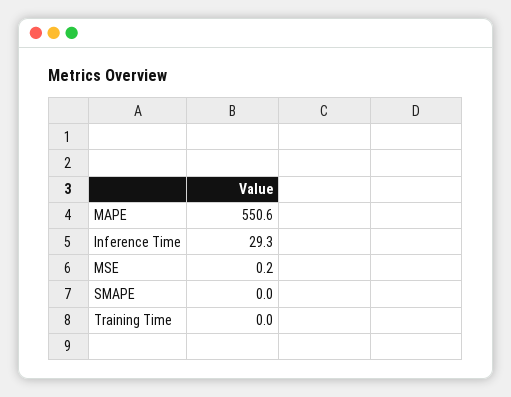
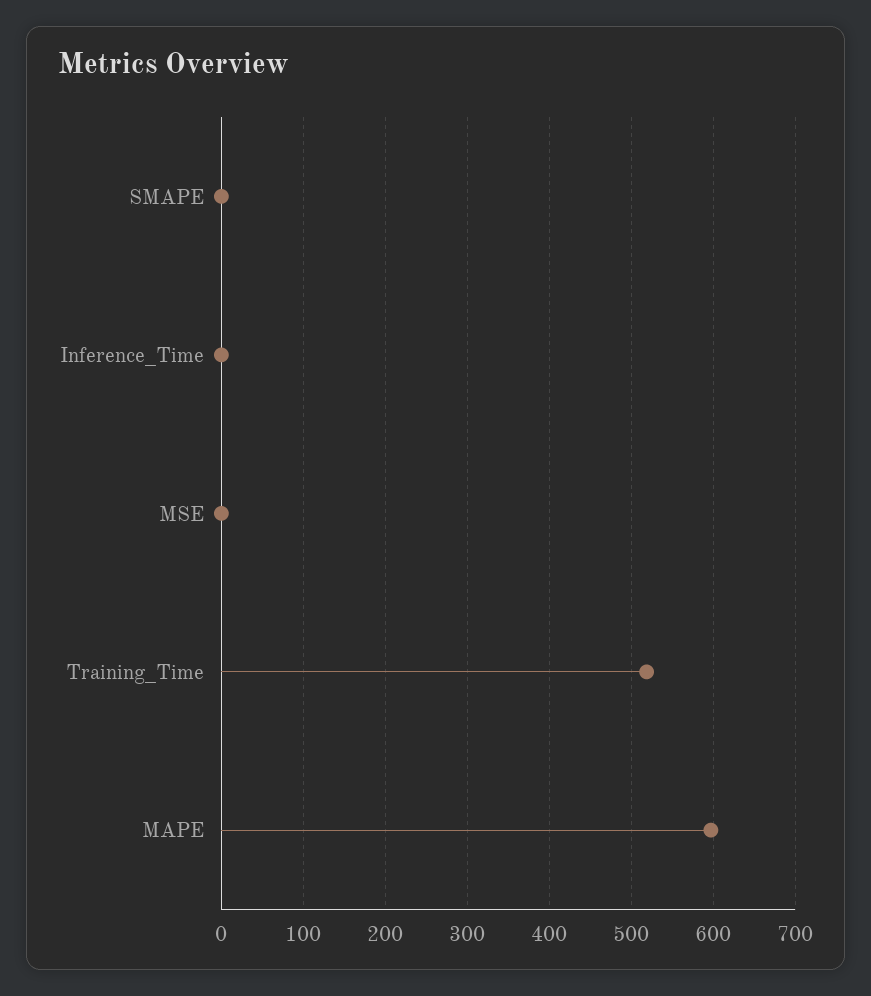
MAPE: 550.6 -> 600
Inference Time: 29.3 -> 0
Training Time: 0 -> 520

